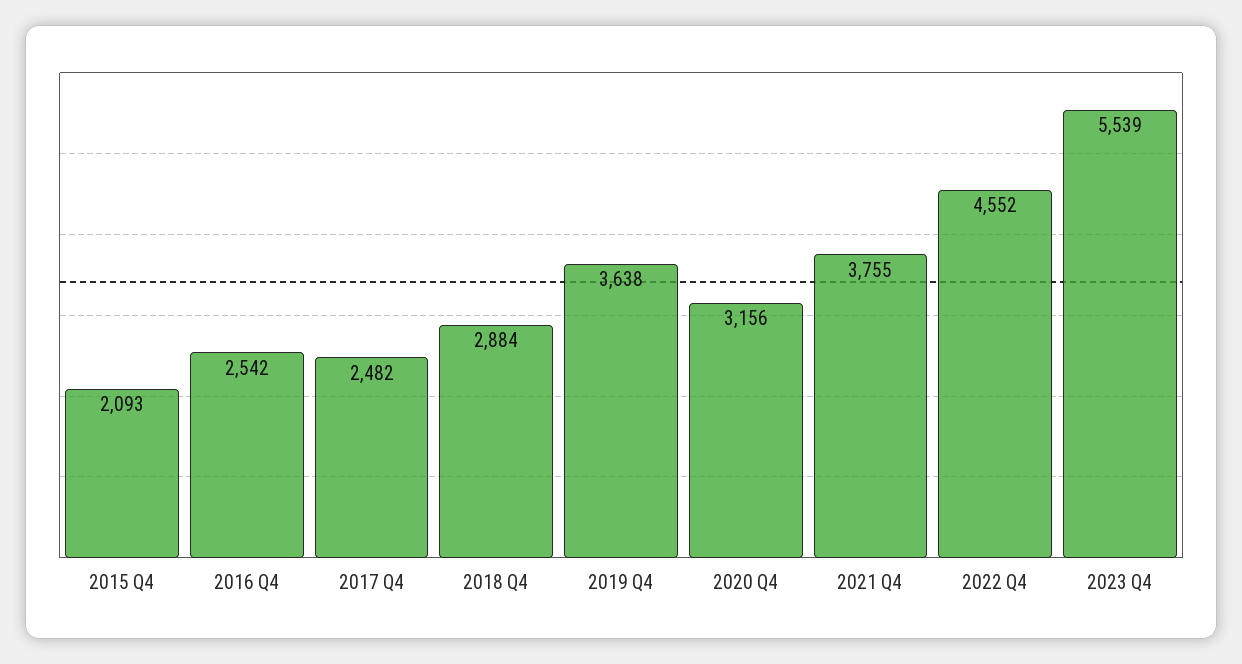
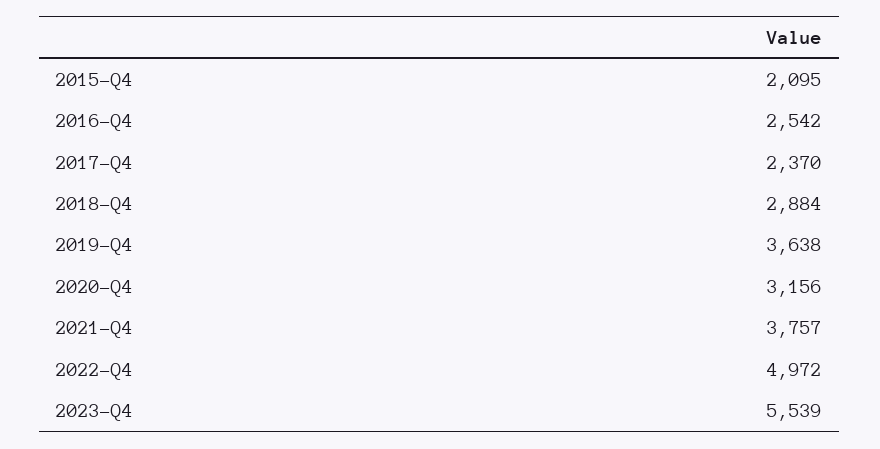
2015 Q4: 2093 -> 2095
2017 Q4: 2482 -> 2370
2021 Q4: 3755 -> 3757
2022 Q4: 4552 -> 4972

